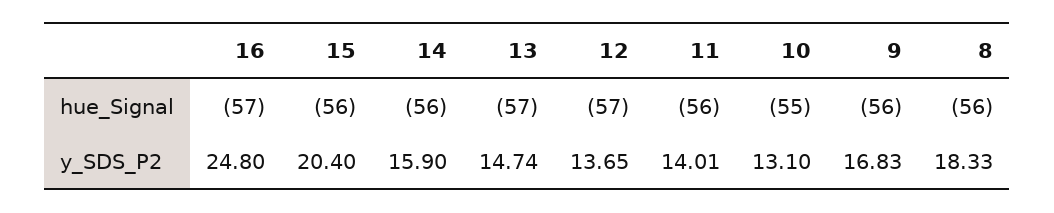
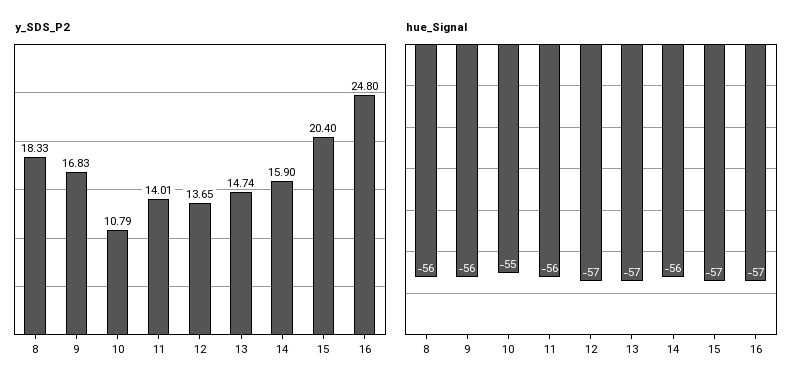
hue_Signal, 15: -56 -> -57
y_SDS_P2, 10: 13.1 -> 10.79

